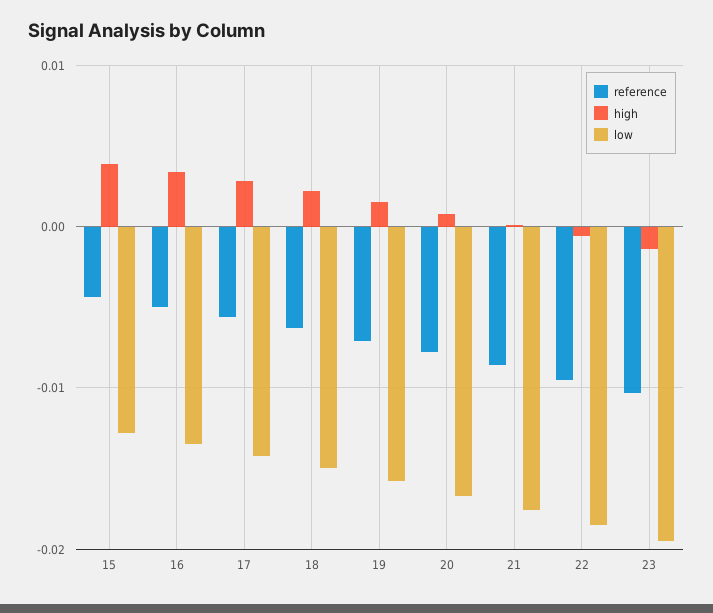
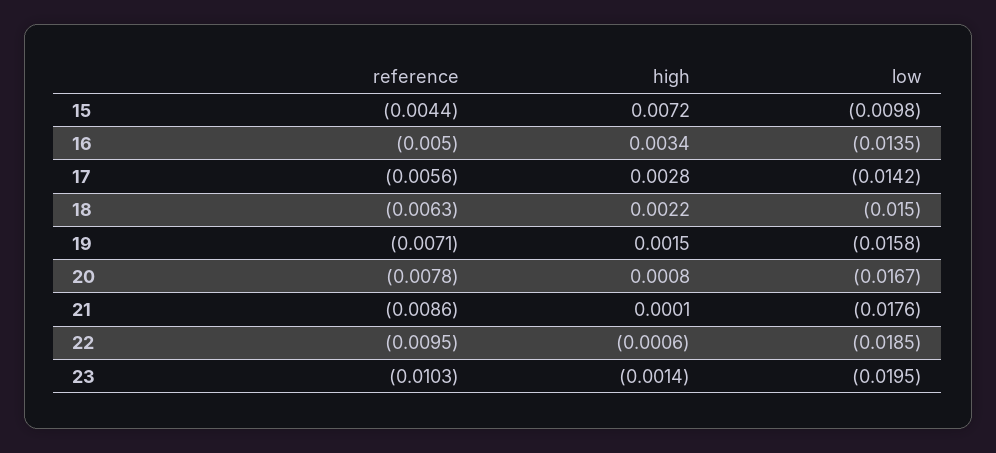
high, 15: 0.004 -> 0.0072
low, 15: -0.013 -> -0.0098

